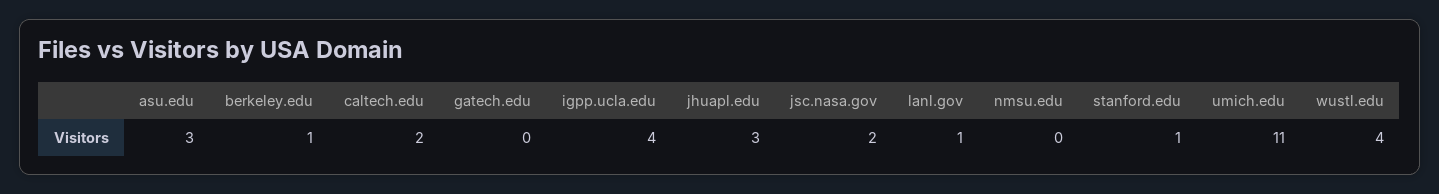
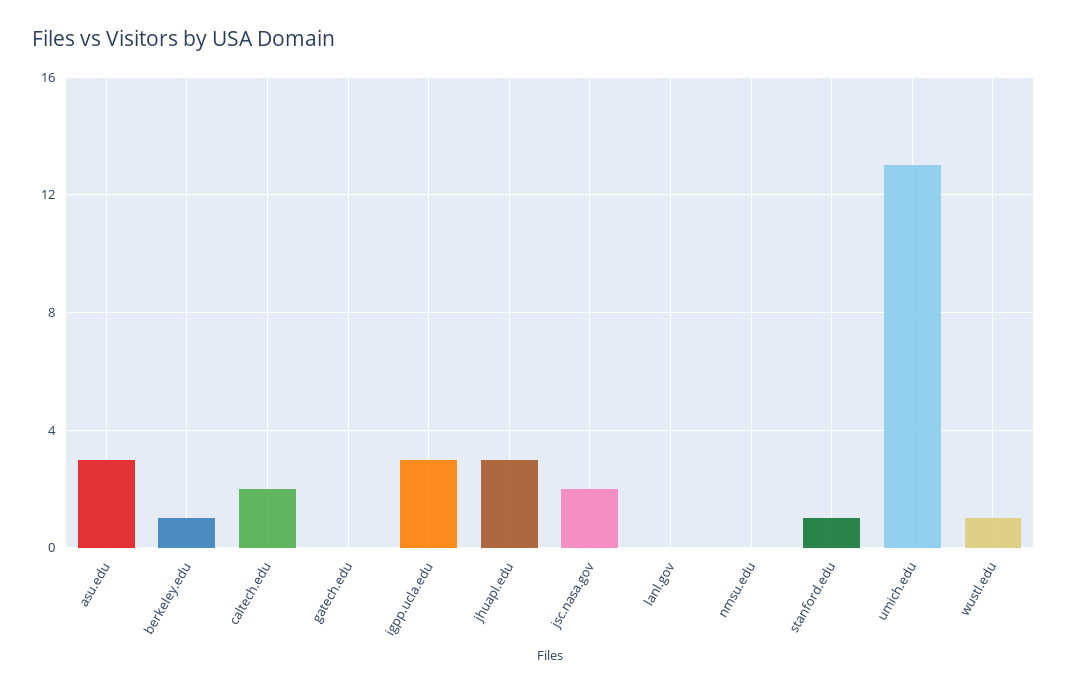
igpp.ucla.edu: 4 -> 3
lanl.gov: 1 -> 0
umich.edu: 11 -> 13
wustl.edu: 4 -> 1

